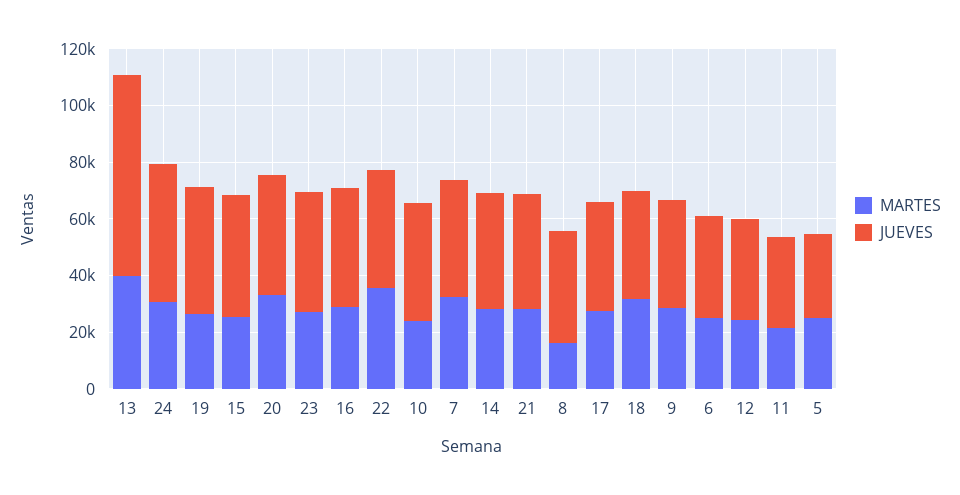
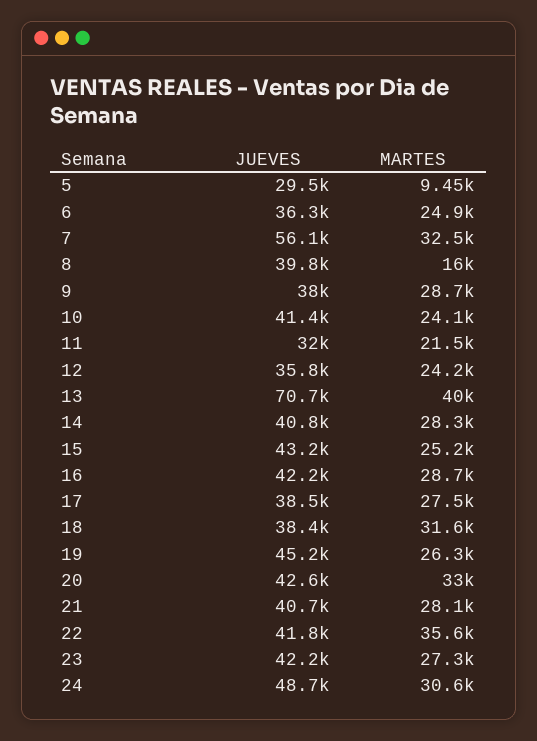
JUEVES, 7: 40000 -> 56100
MARTES, 5: 25000 -> 9450

